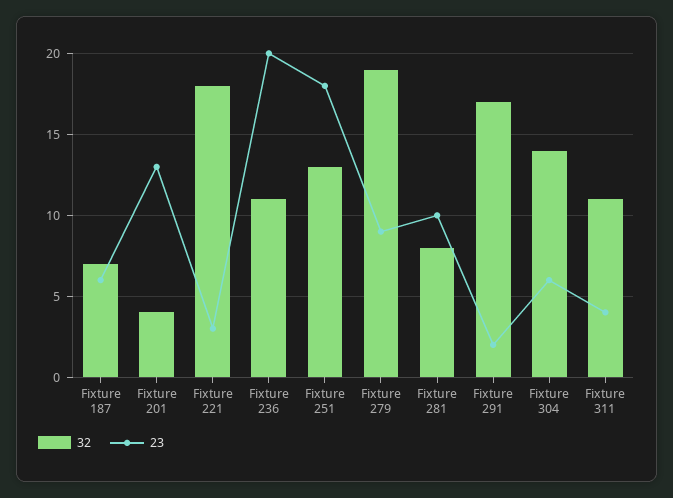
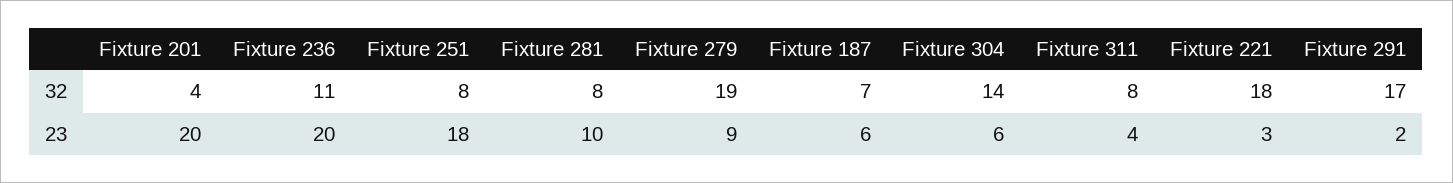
23, Fixture 201: 13 -> 20
32, Fixture 251: 13 -> 8
32, Fixture 311: 11 -> 8

